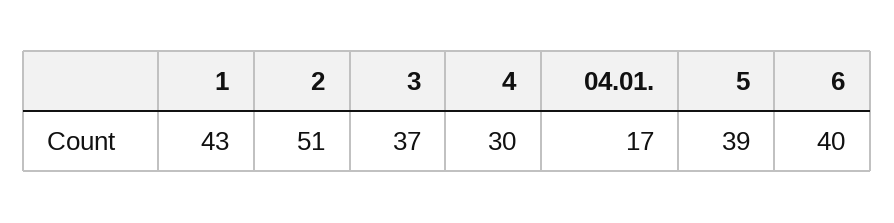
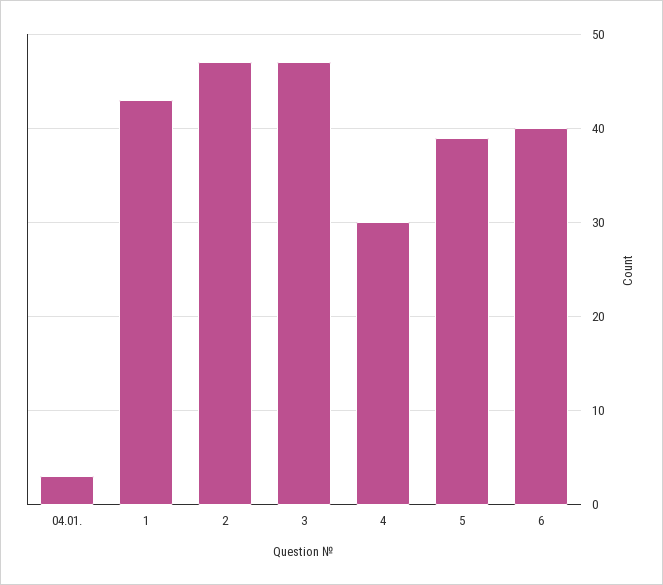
2: 51 -> 47
3: 37 -> 47
04.01.: 17 -> 3

